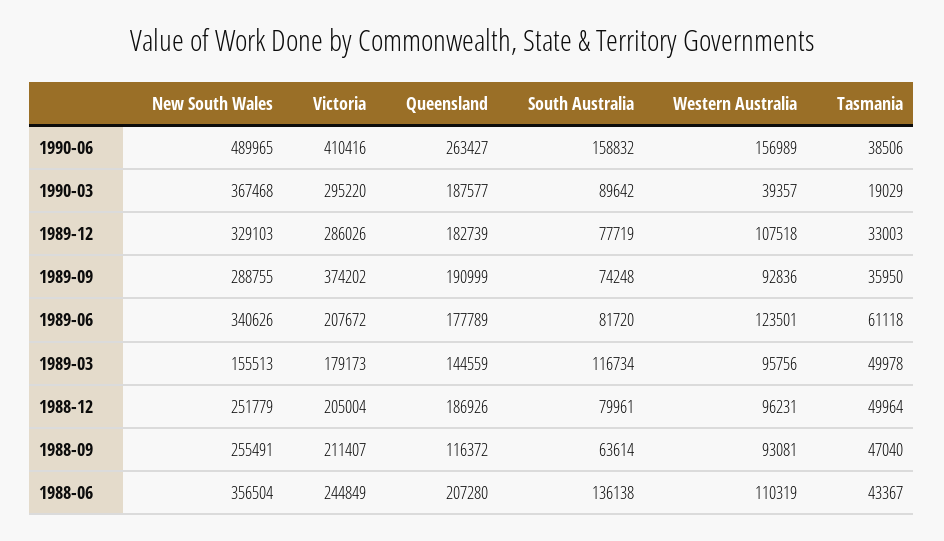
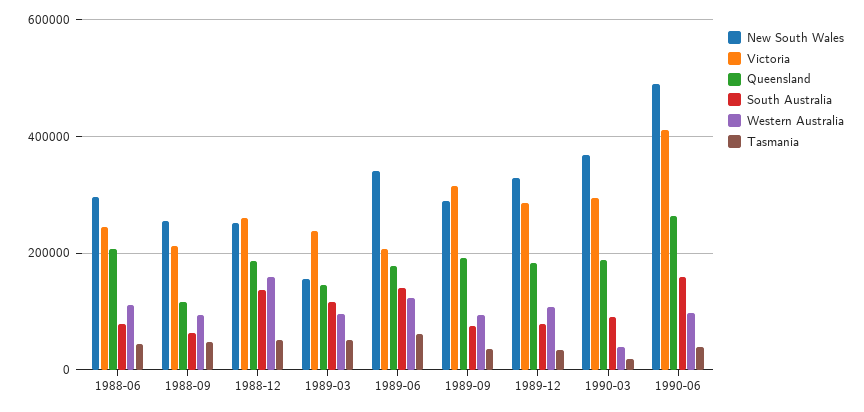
Western Australia, 1990-06: 156989 -> 100000
Victoria, 1989-09: 374202 -> 320000
South Australia, 1989-06: 81720 -> 140000
Victoria, 1989-03: 179173 -> 240000
Victoria, 1988-12: 205004 -> 260000
South Australia, 1988-12: 79961 -> 140000
Western Australia, 1988-12: 96231 -> 160000
New South Wales, 1988-06: 356504 -> 300000
South Australia, 1988-06: 136138 -> 80000

